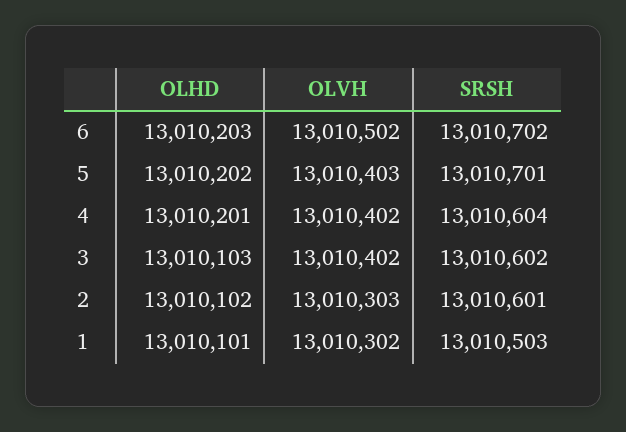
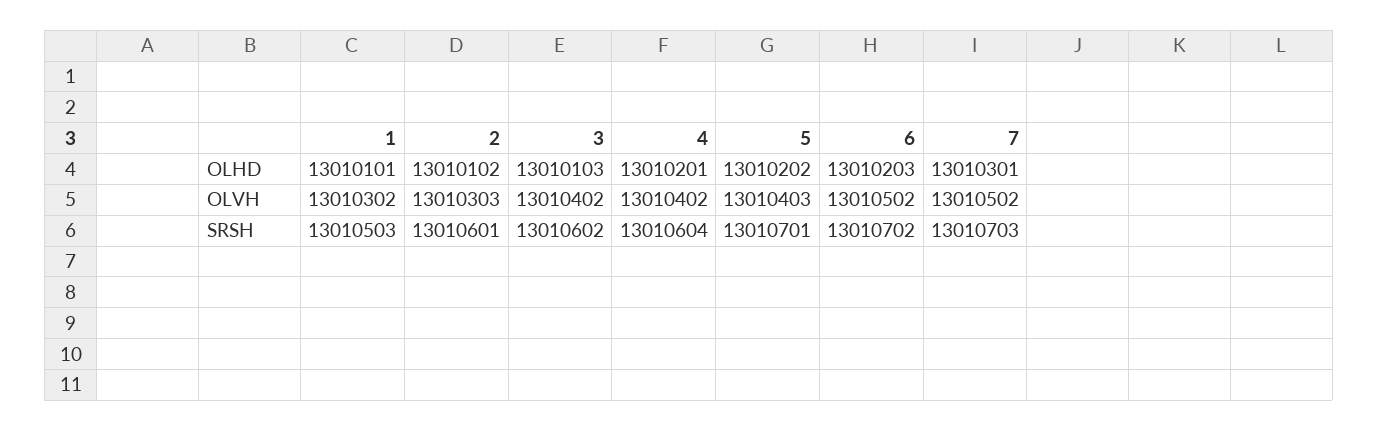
OLHD, 7: none -> 13010301
OLVH, 7: none -> 13010502
SRSH, 7: none -> 13010703

